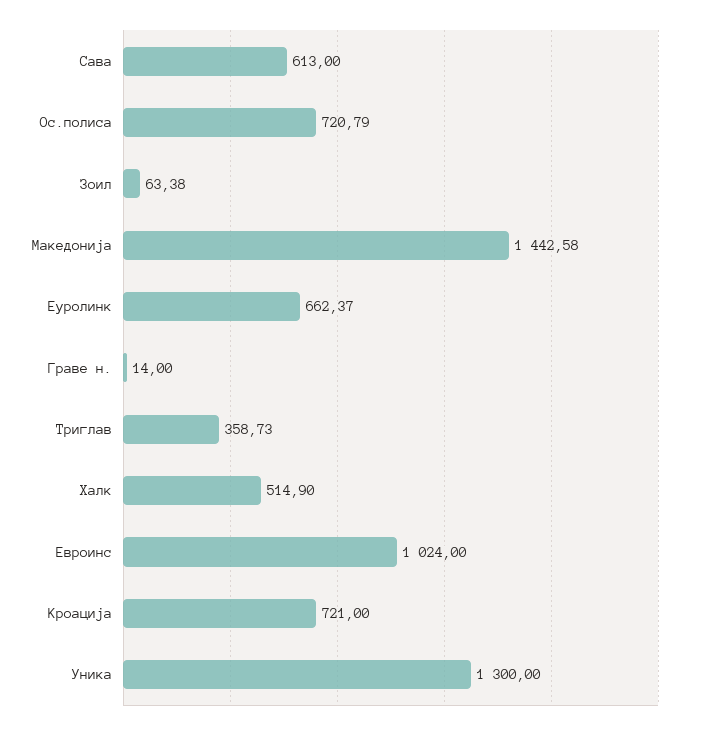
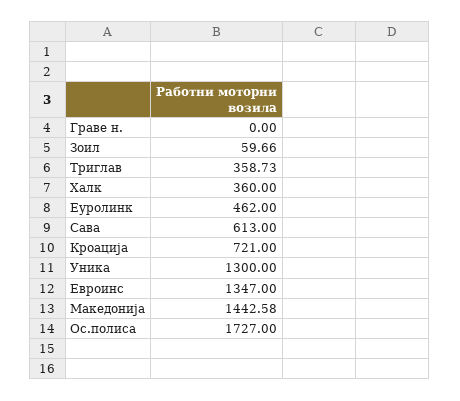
Ос.полиса: 720.79 -> 1727
Зоил: 63.38 -> 59.66
Еуролинк: 662.37 -> 462
Граве н.: 14 -> 0
Халк: 514.9 -> 360
Евроинс: 1024 -> 1347

